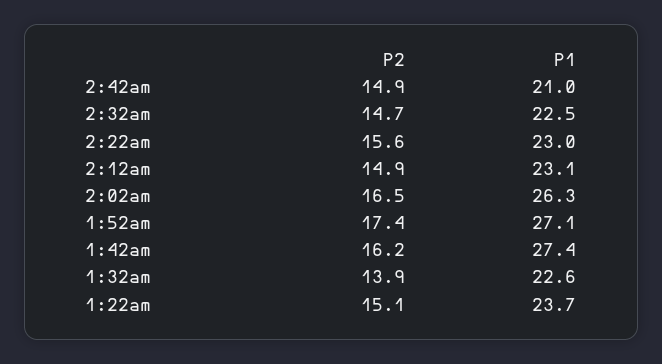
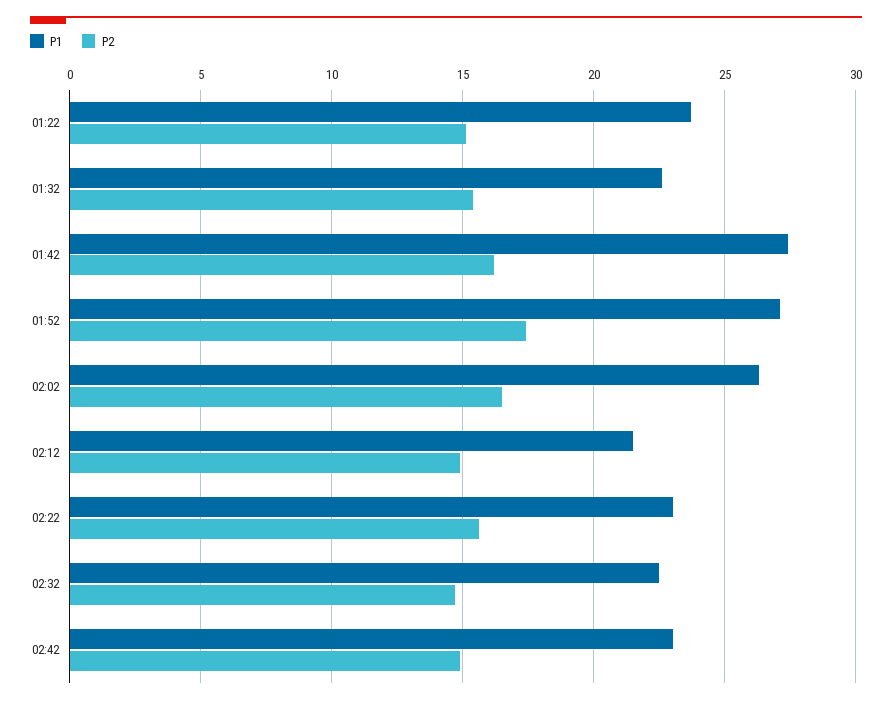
P1, 2:42am: 21 -> 23
P1, 2:12am: 23.1 -> 21.5
P2, 1:32am: 13.9 -> 15.5

